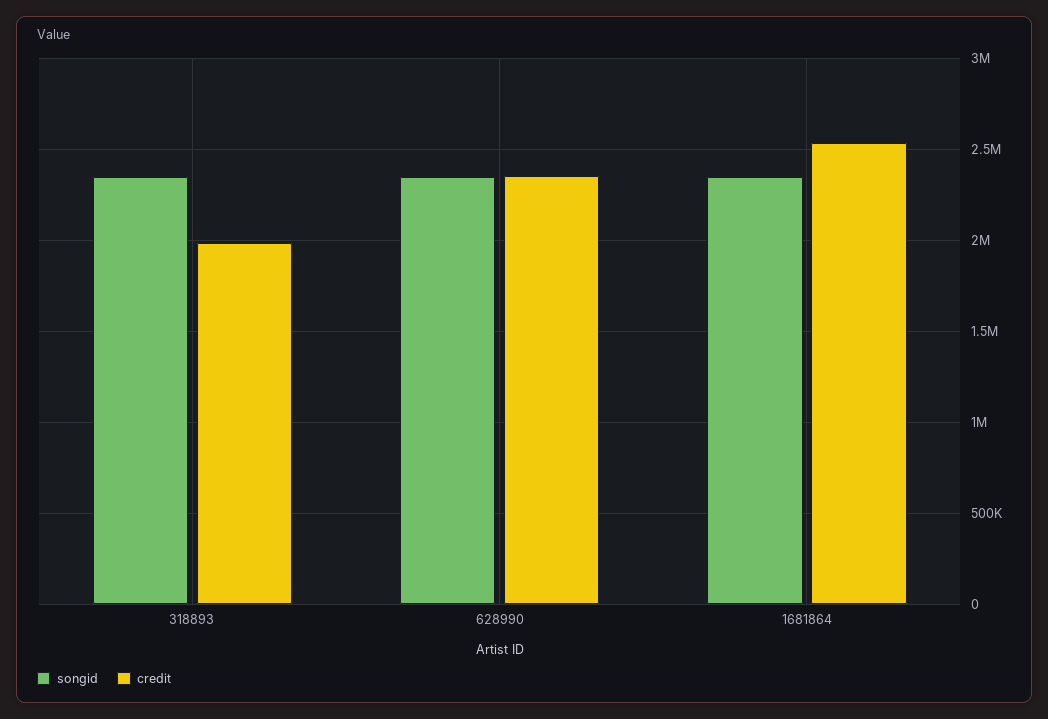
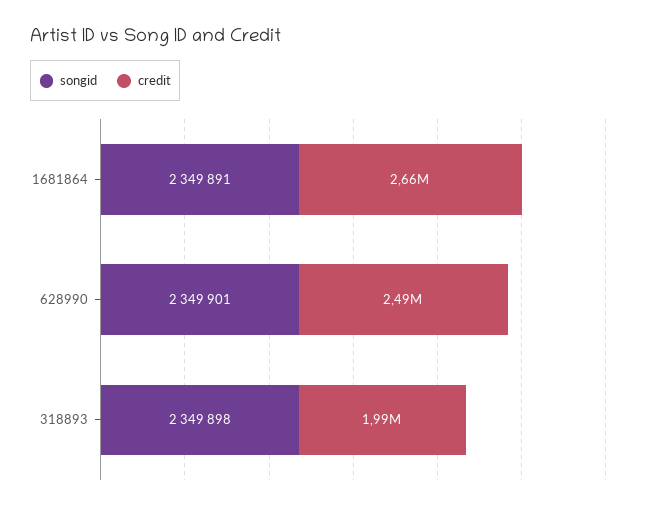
credit, 628990: 2350000 -> 2490000
credit, 1681864: 2550000 -> 2660000

